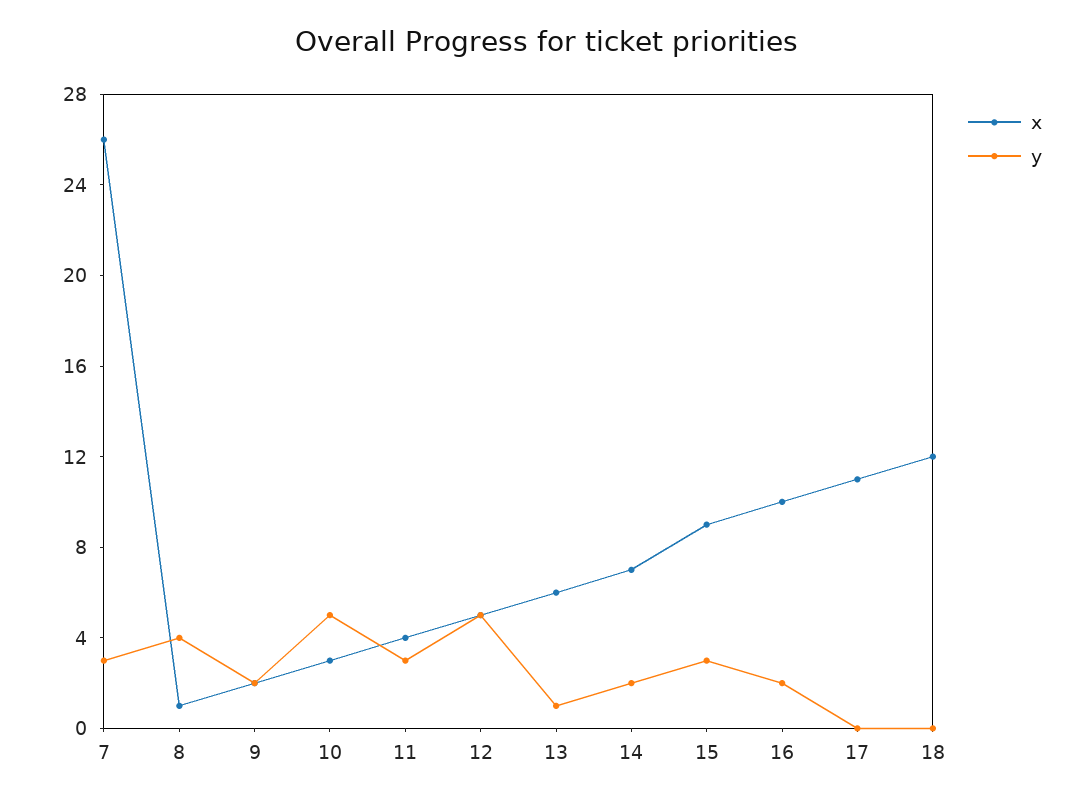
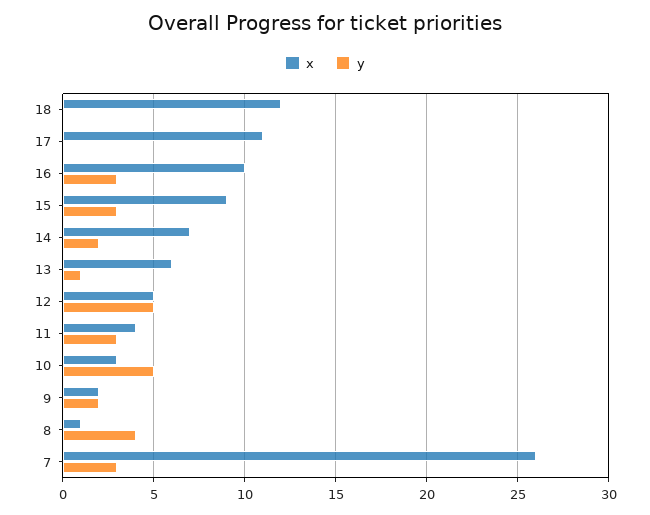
y, 16: 2 -> 3

